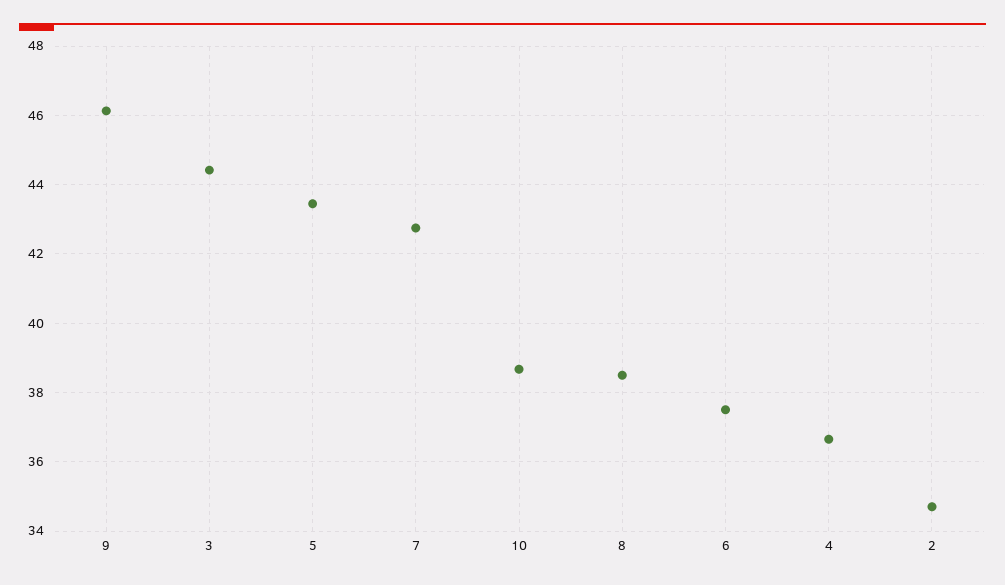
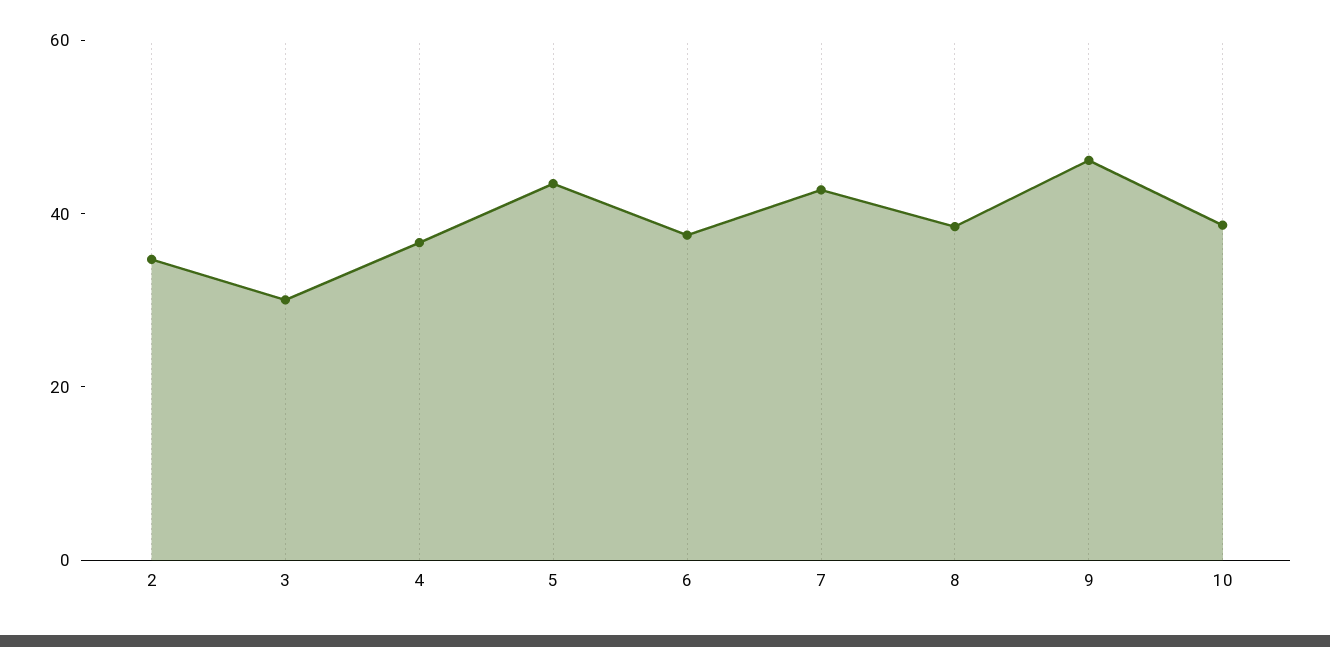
3: 44.4 -> 30

